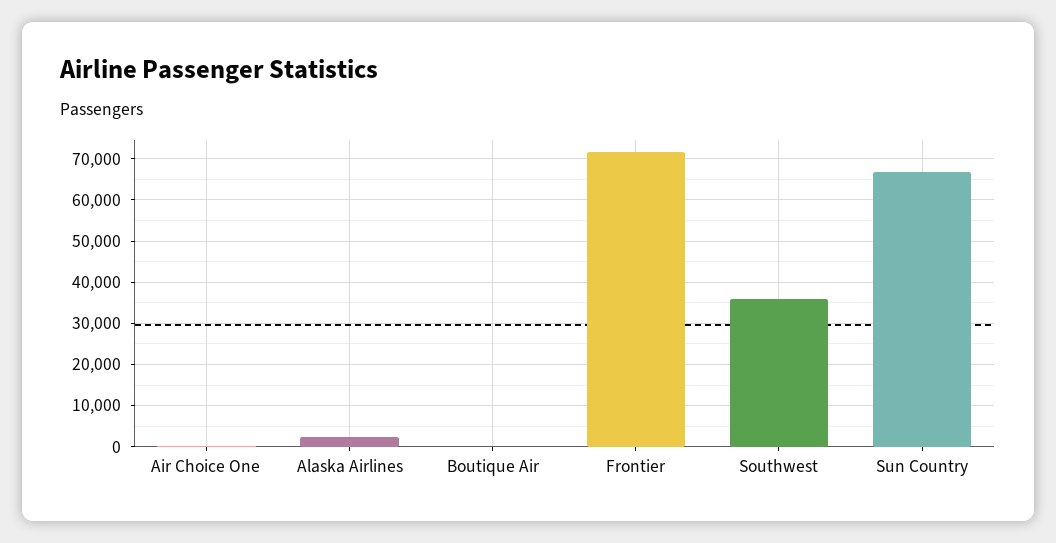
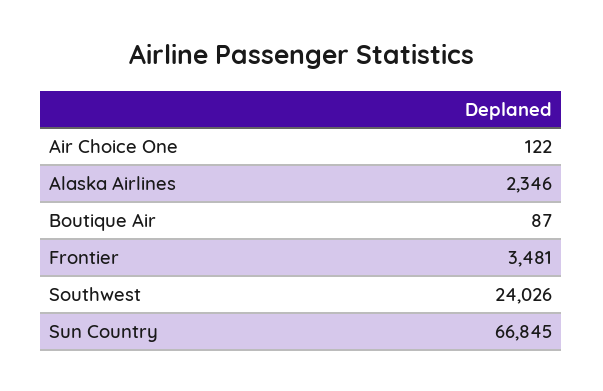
Frontier: 72000 -> 3481
Southwest: 36000 -> 24026

